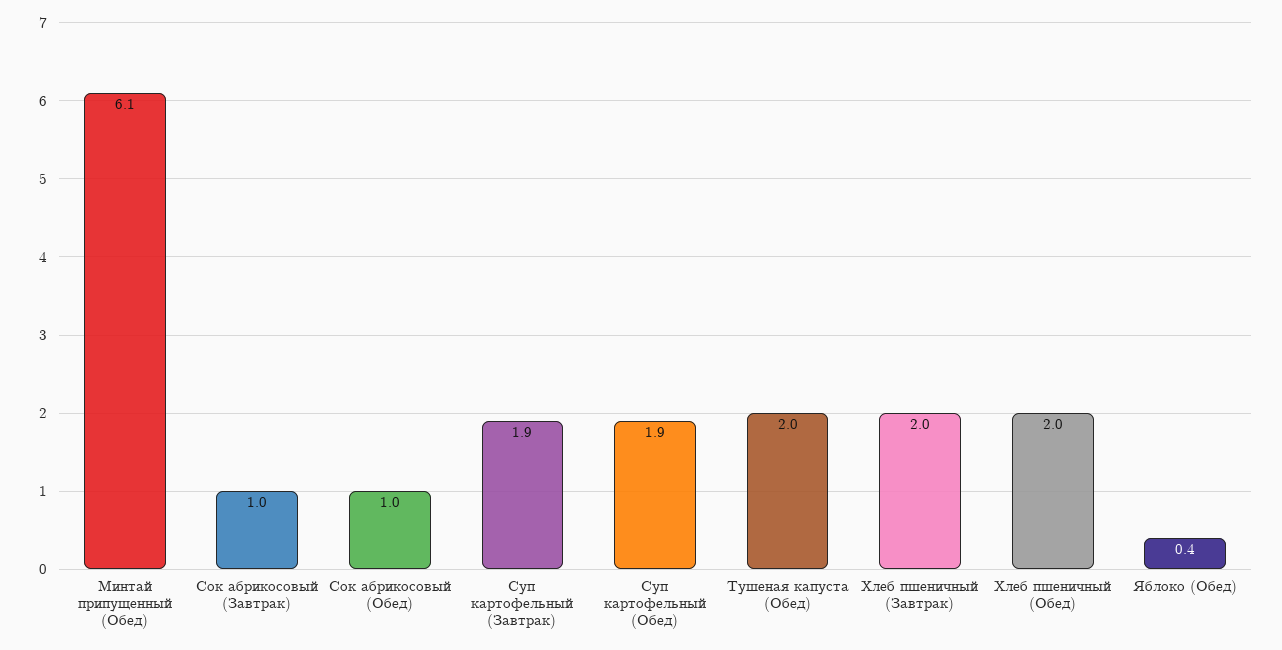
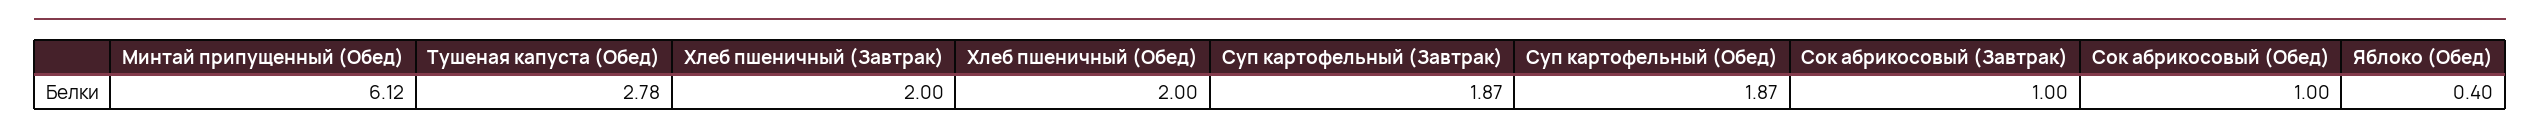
Тушеная капуста (Обед): 2 -> 2.78

